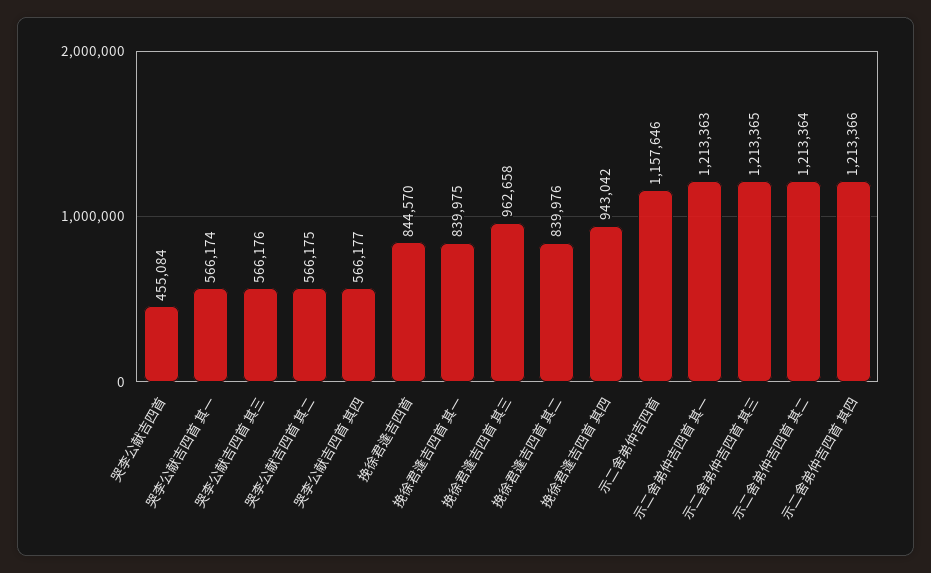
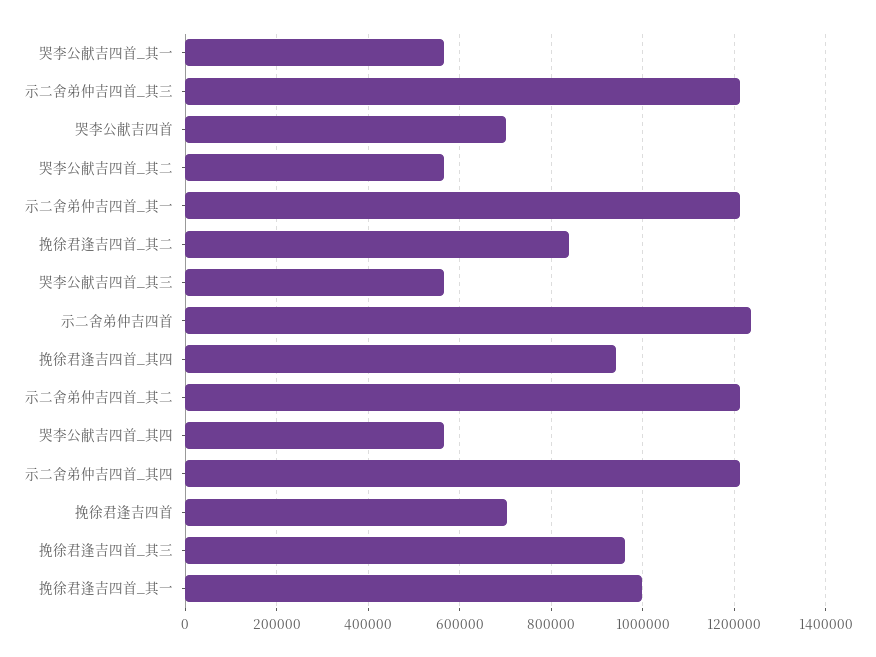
哭李公献吉四首: 455084 -> 700000
挽徐君逢吉四首: 844570 -> 700000
挽徐君逢吉四首 其一: 839975 -> 1000000
示二舍弟仲吉四首: 1157646 -> 1240000

